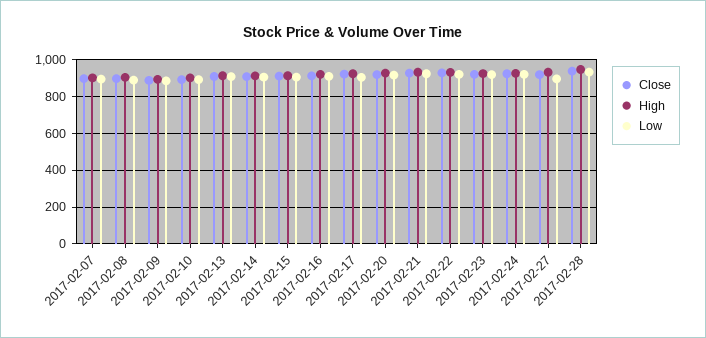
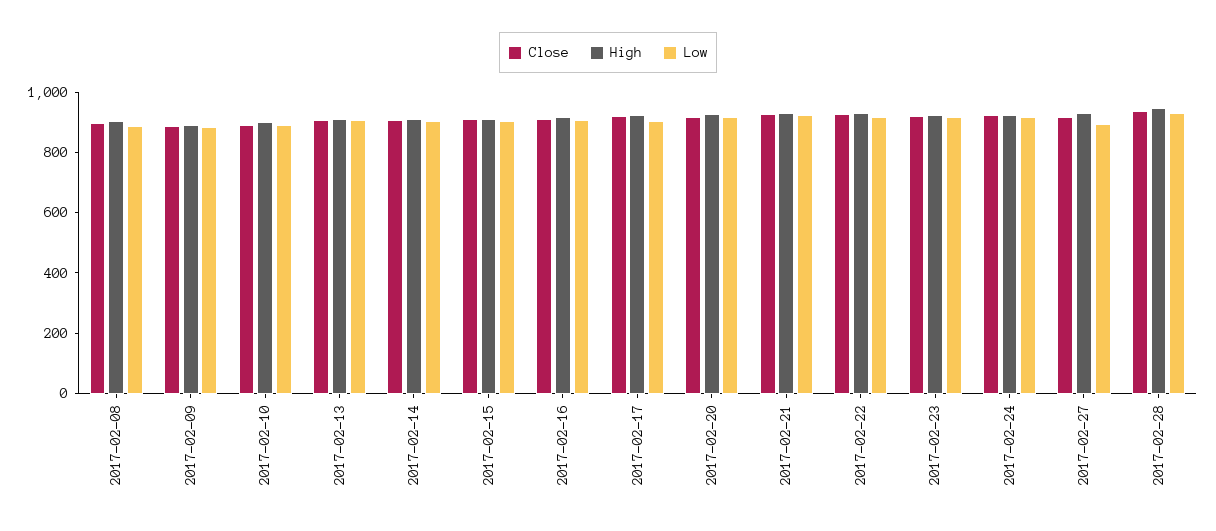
Close, 2017-02-07: 900 -> none
High, 2017-02-07: 900 -> none
Low, 2017-02-07: 900 -> none

